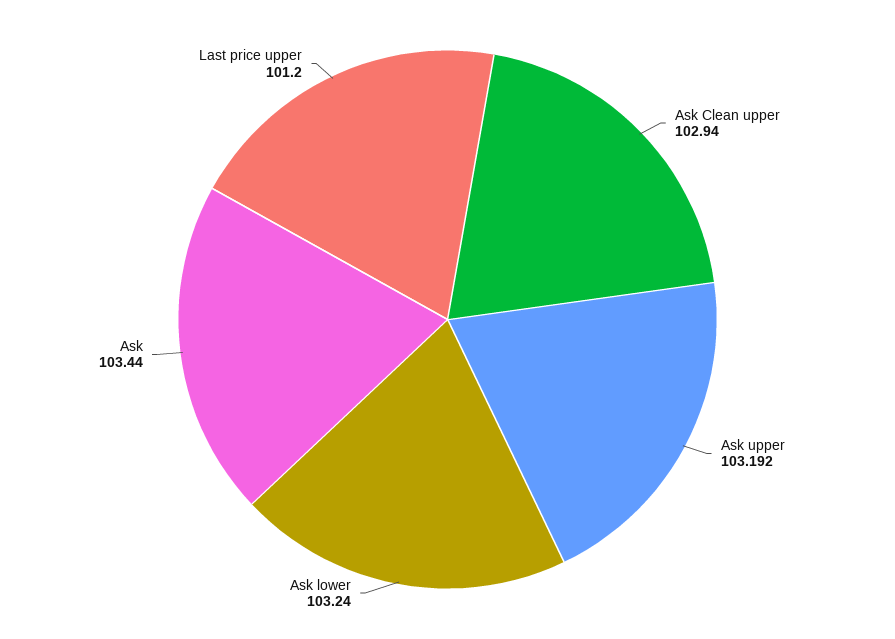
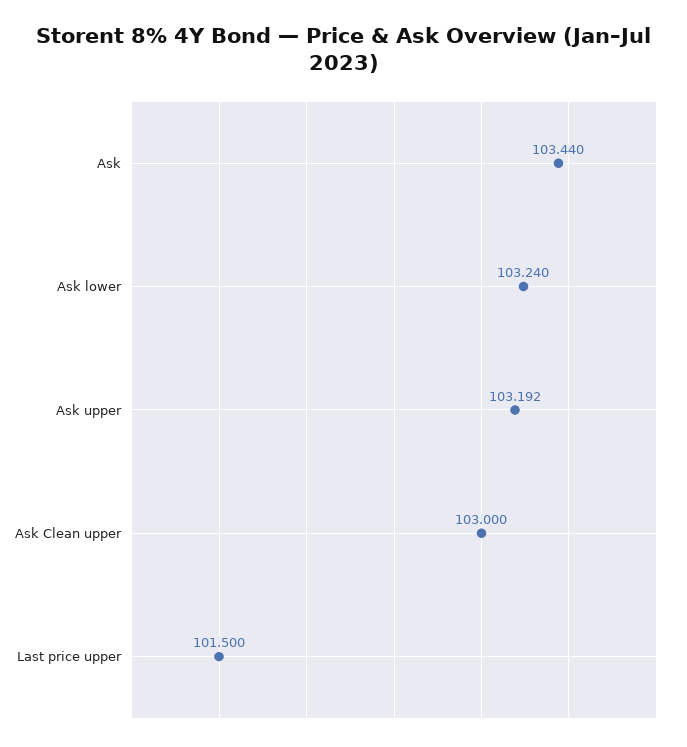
Ask Clean upper: 102.94 -> 103
Last price upper: 101.2 -> 101.5

